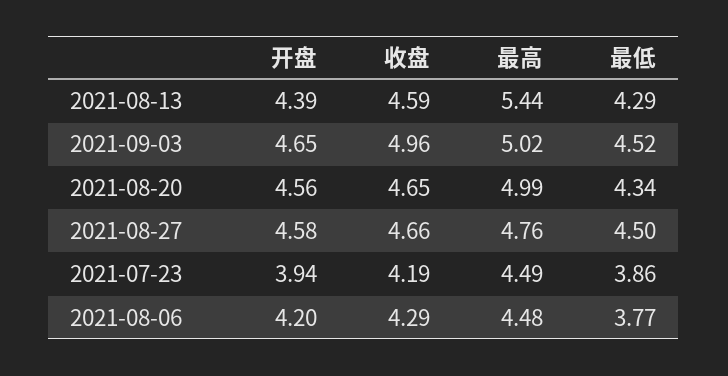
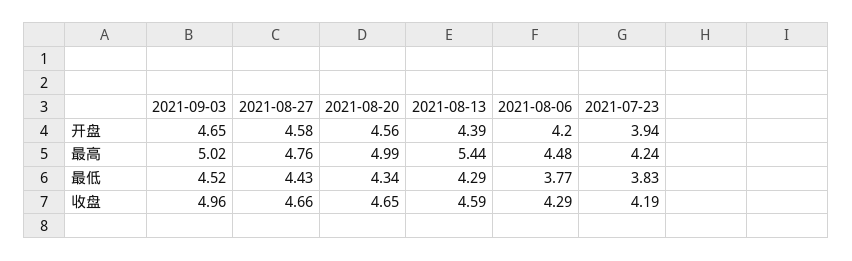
最低, 2021-08-27: 4.5 -> 4.43
最高, 2021-07-23: 4.49 -> 4.24
最低, 2021-07-23: 3.86 -> 3.83

